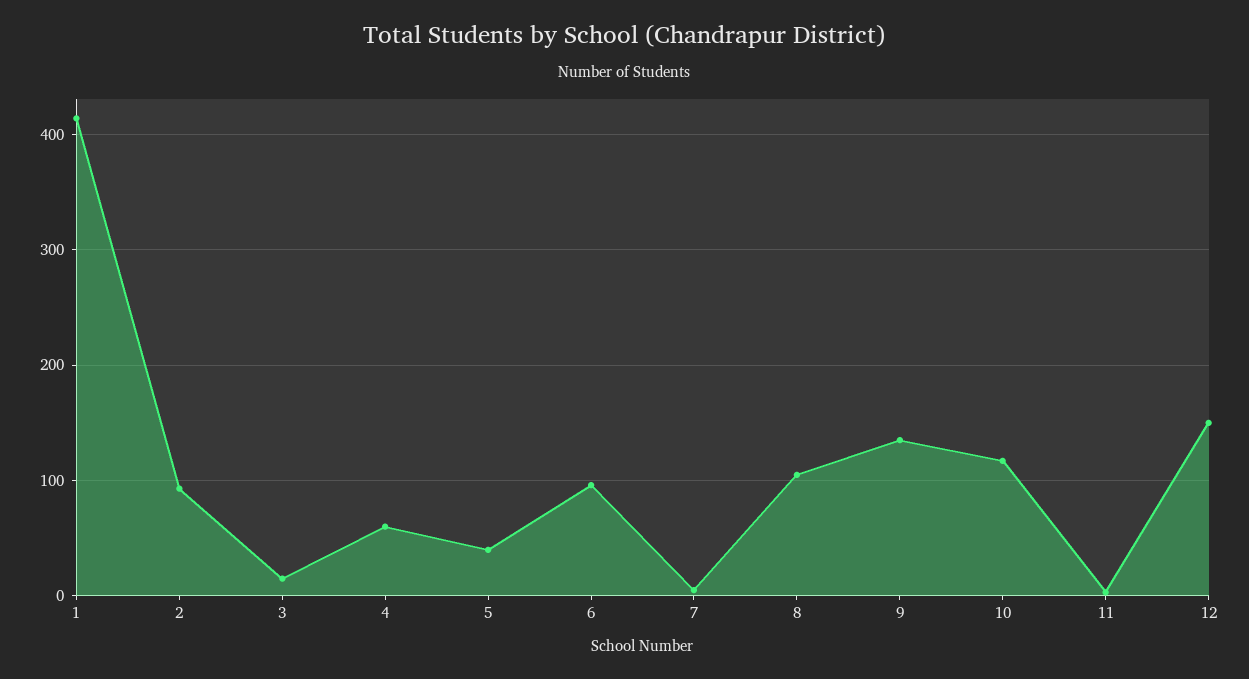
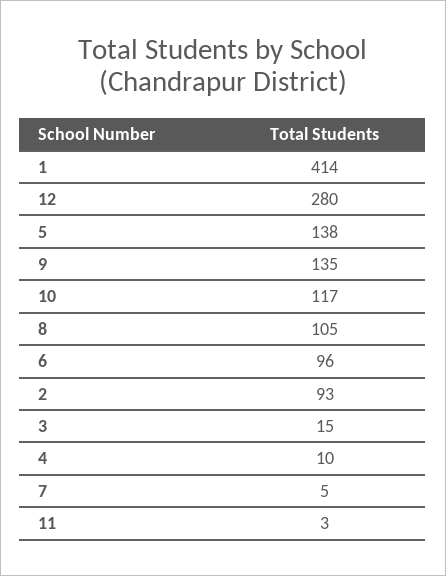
4: 60 -> 10
5: 40 -> 138
12: 150 -> 280

